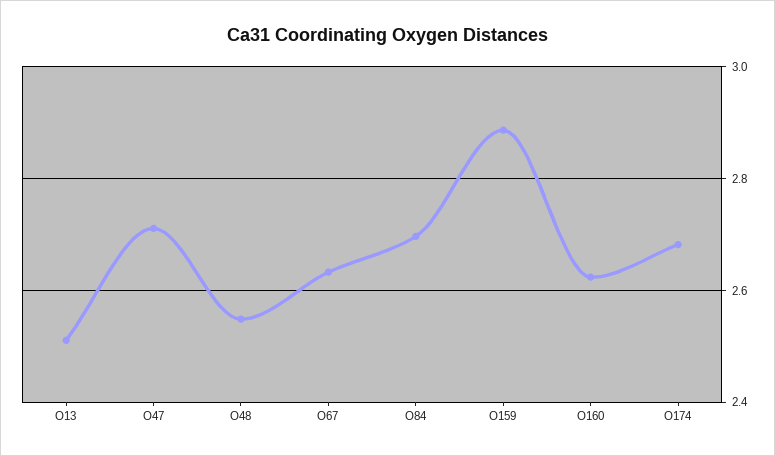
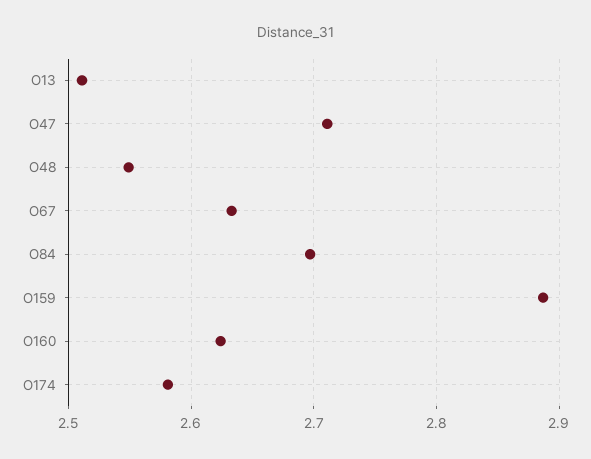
O174: 2.68 -> 2.58

